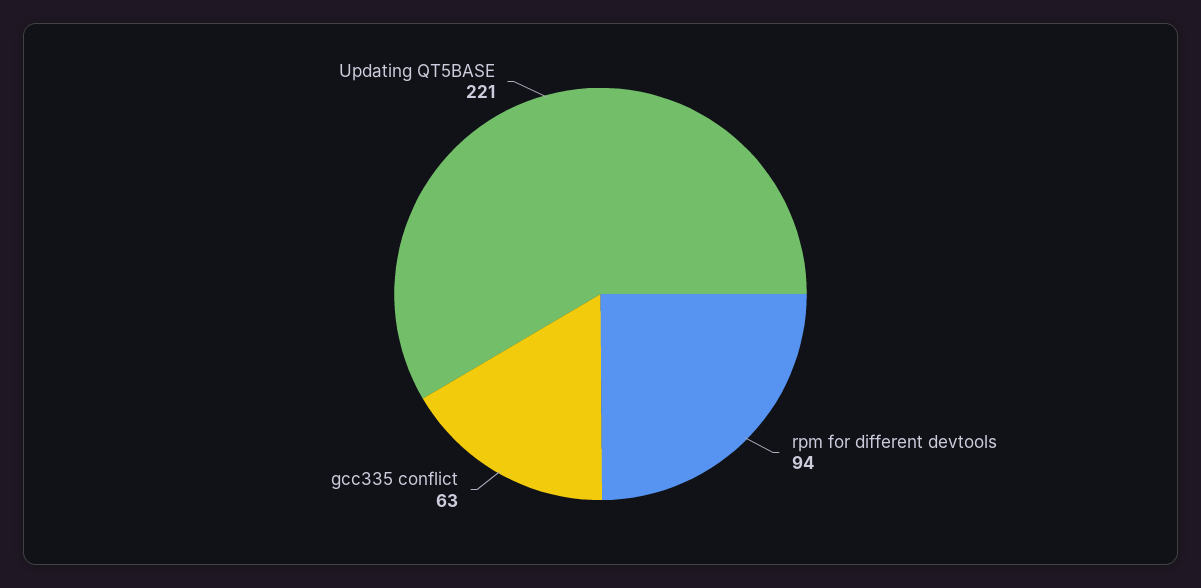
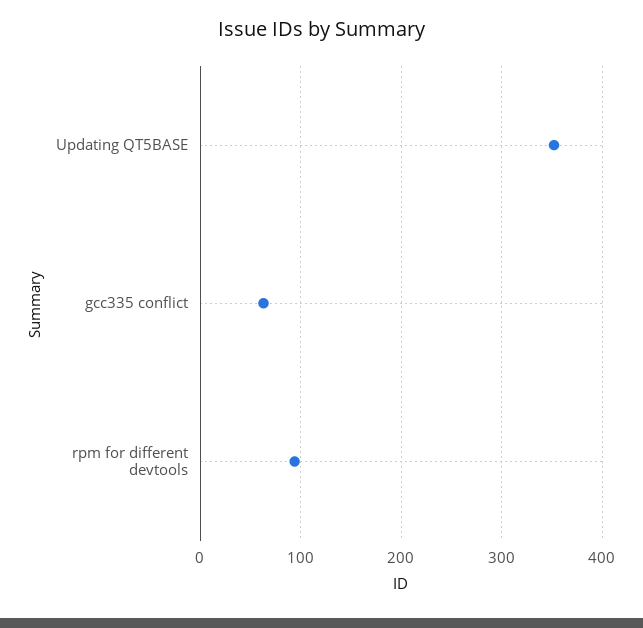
Updating QT5BASE: 221 -> 350

